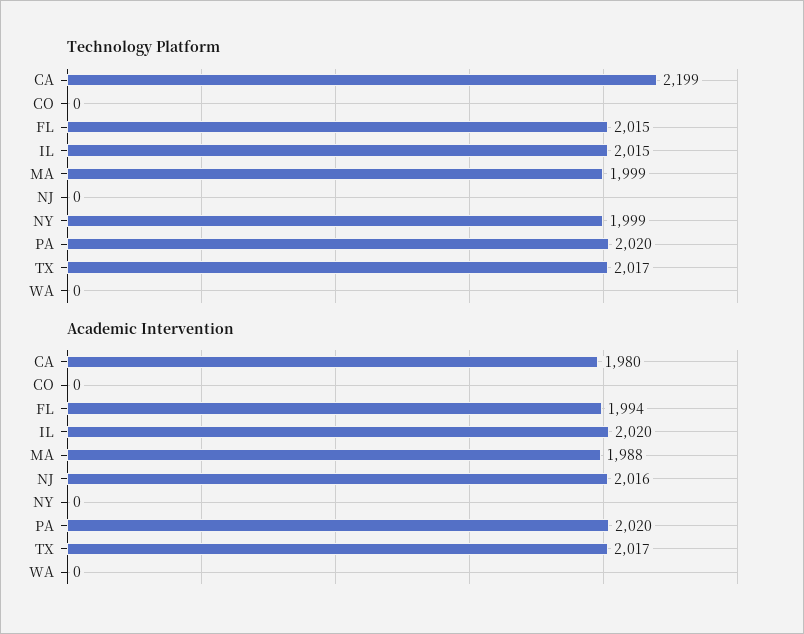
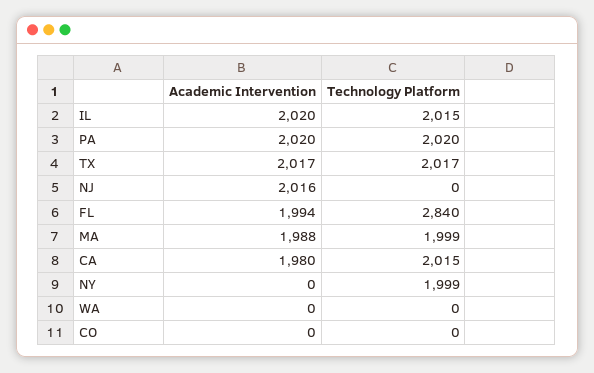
Technology Platform, CA: 2199 -> 2015
Technology Platform, FL: 2015 -> 2840

